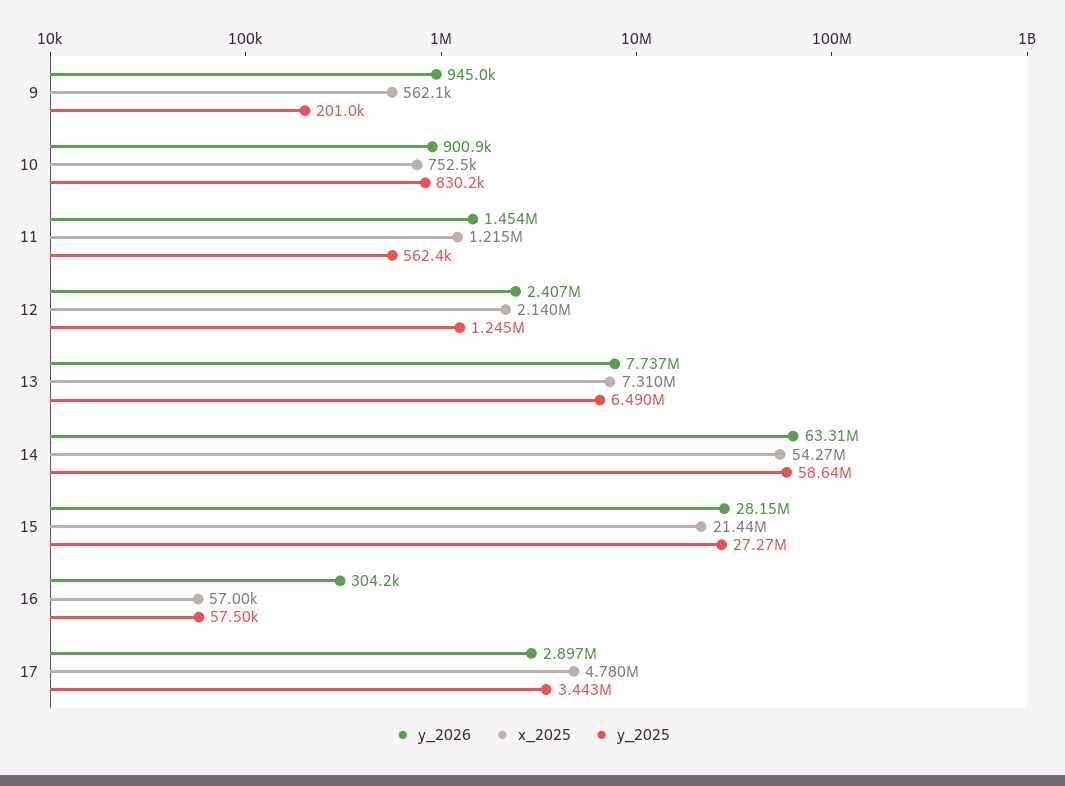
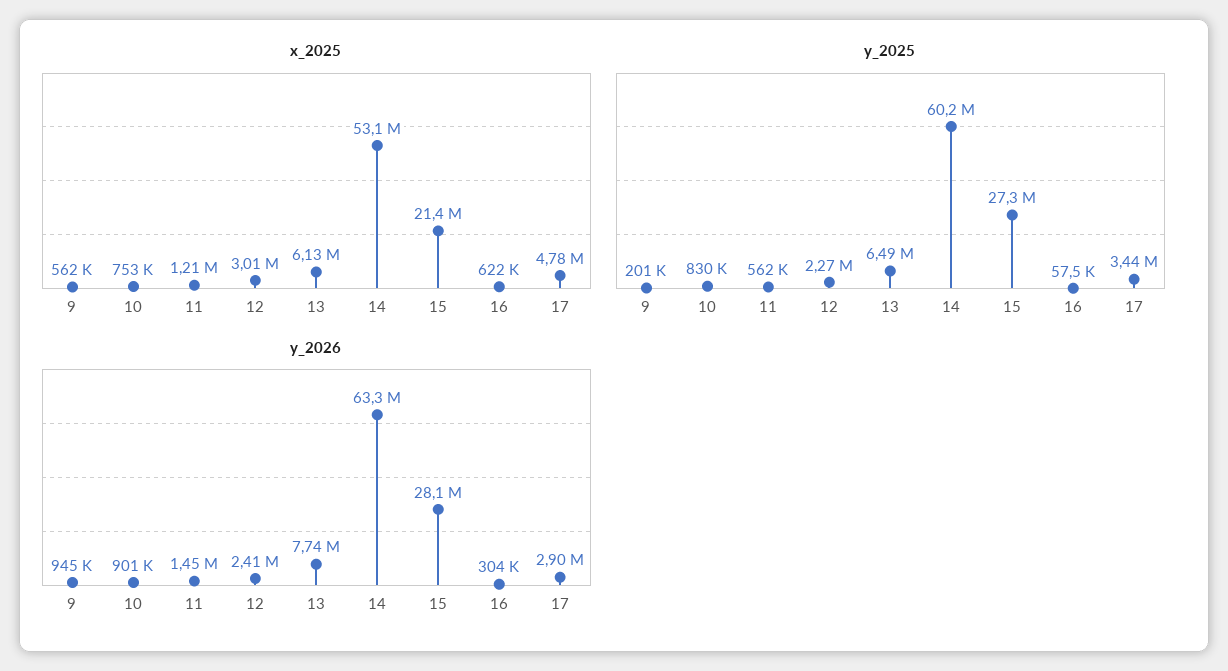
x_2025, 12: 2140000 -> 3010000
y_2025, 12: 1245000 -> 2270000
x_2025, 13: 7310000 -> 6130000
x_2025, 14: 54270000 -> 53100000
y_2025, 14: 58640000 -> 60200000
x_2025, 16: 57000 -> 622000

